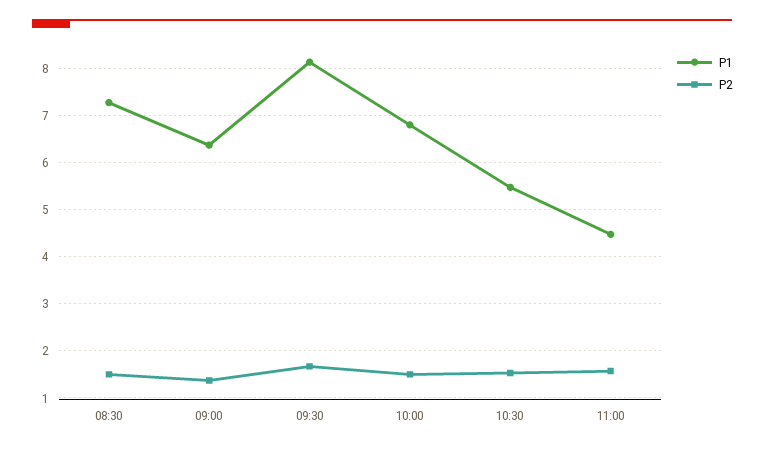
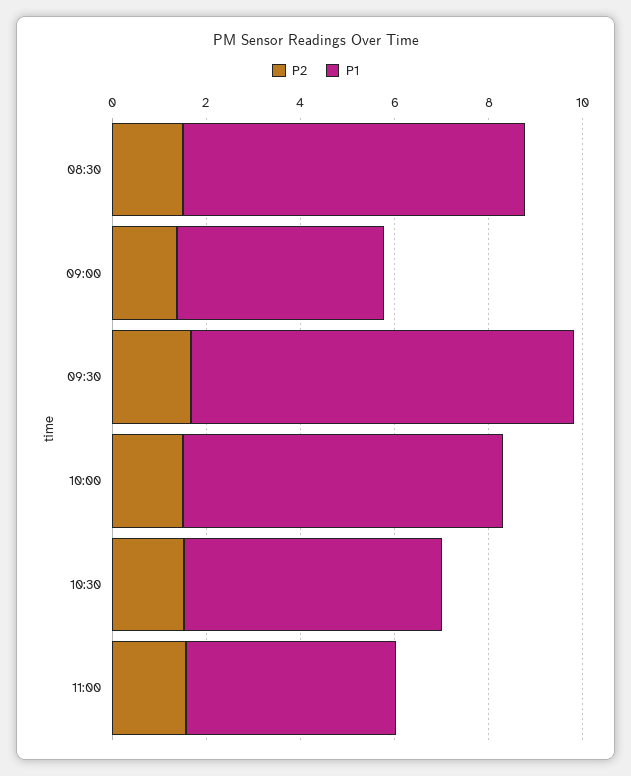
P1, 09:00: 6.4 -> 4.5

